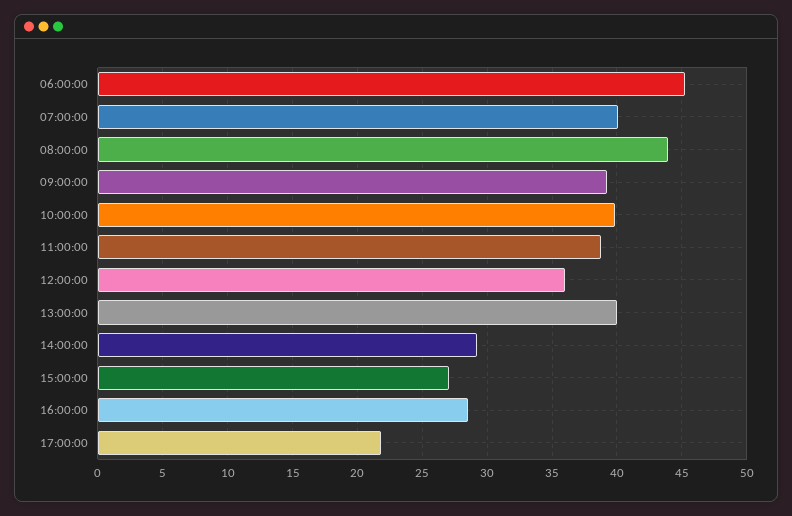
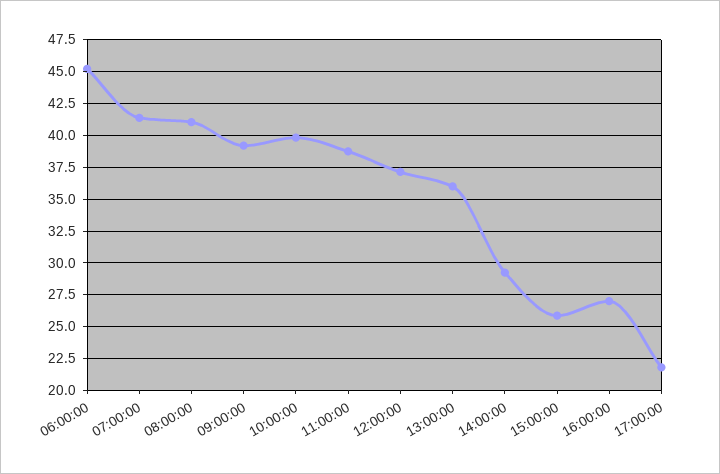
07:00:00: 40 -> 41.5
08:00:00: 44 -> 41
12:00:00: 36 -> 37
13:00:00: 40 -> 36
15:00:00: 27 -> 26
16:00:00: 28.5 -> 27

